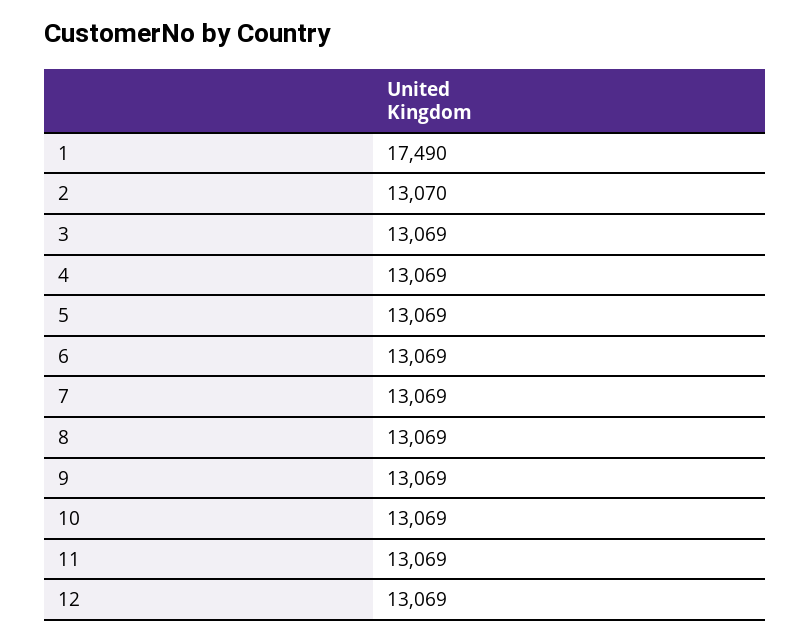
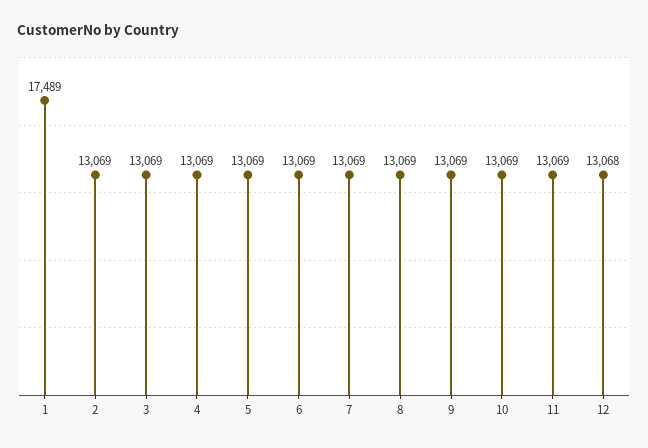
1: 17490 -> 17489
2: 13070 -> 13069
12: 13069 -> 13068

